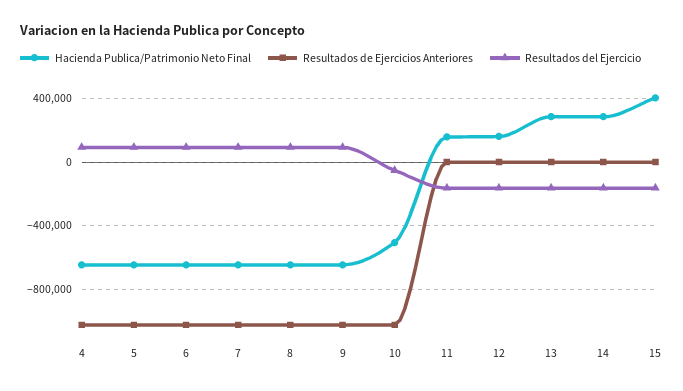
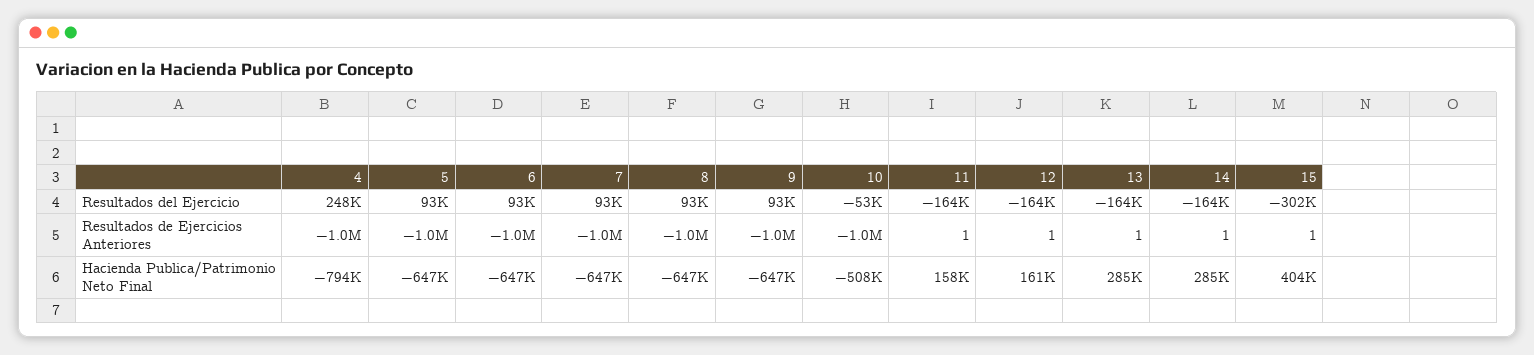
Hacienda Publica/Patrimonio Neto Final, 4: -650000 -> -794000
Resultados del Ejercicio, 4: 100000 -> 248000
Resultados del Ejercicio, 15: -150000 -> -302000

